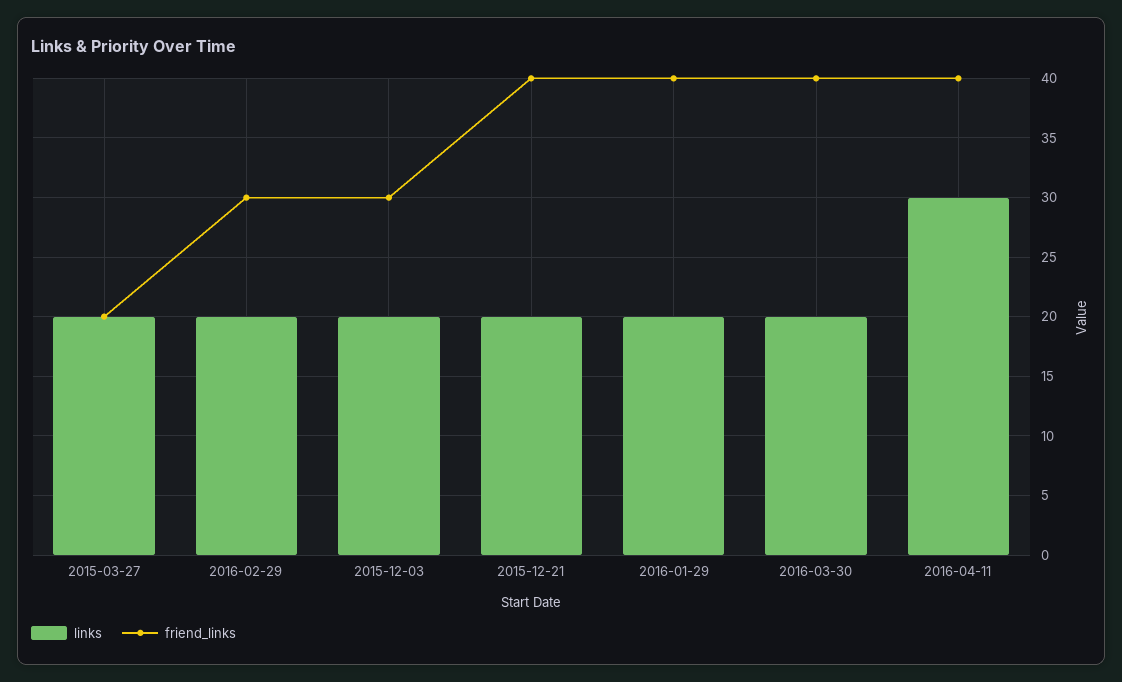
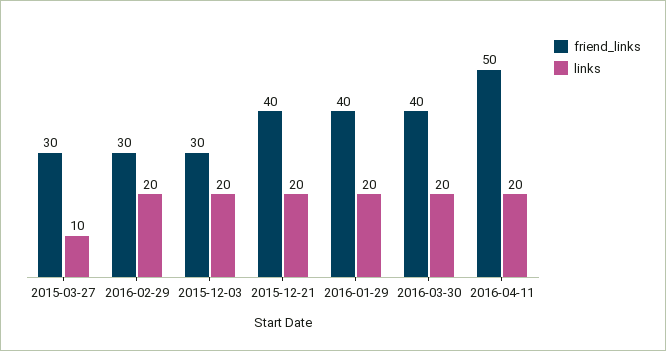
links, 2015-03-27: 20 -> 10
friend_links, 2015-03-27: 20 -> 30
links, 2016-04-11: 30 -> 20
friend_links, 2016-04-11: 40 -> 50

